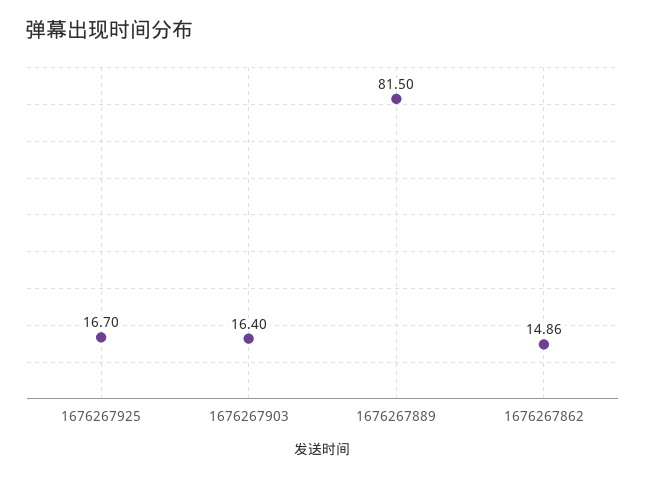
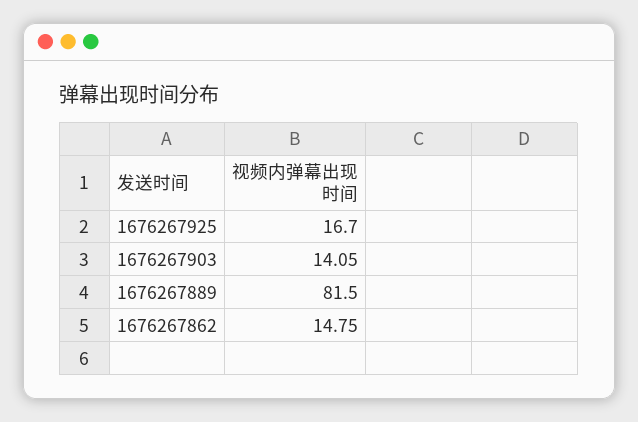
1676267903: 16.4 -> 14.05
1676267862: 14.86 -> 14.75

